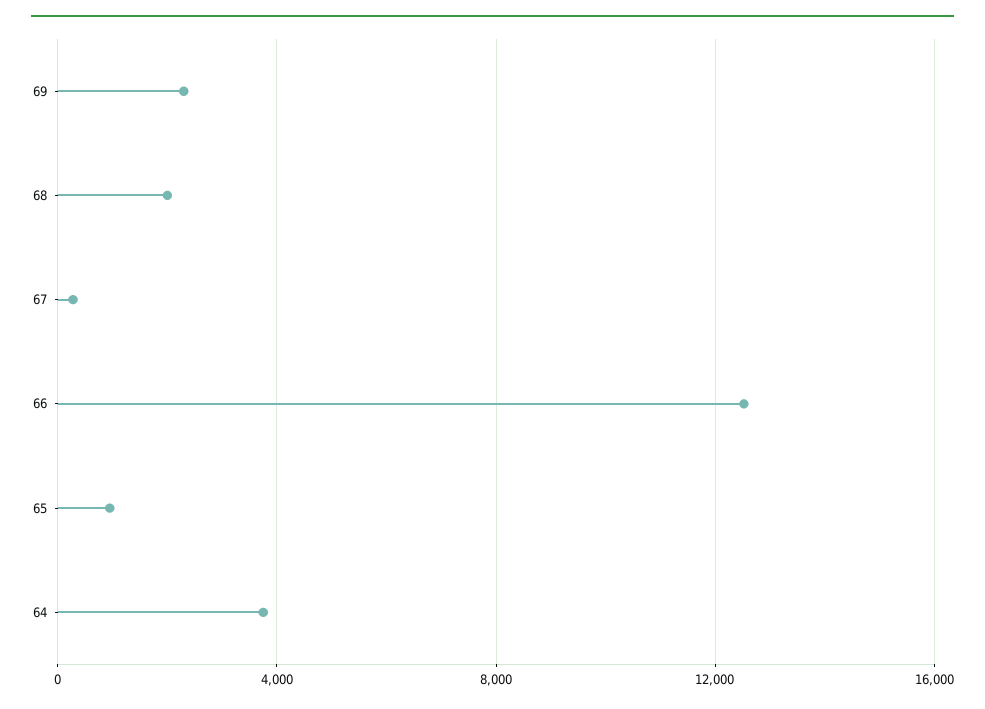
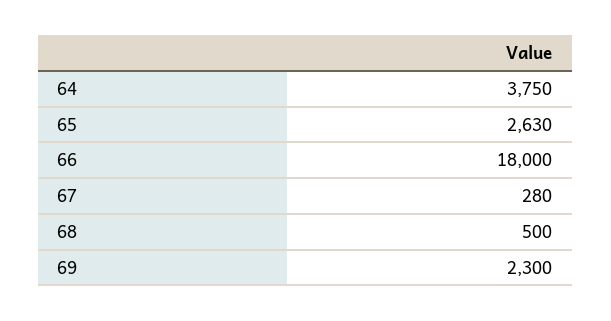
68: 2000 -> 500
66: 12500 -> 18000
65: 1000 -> 2630

